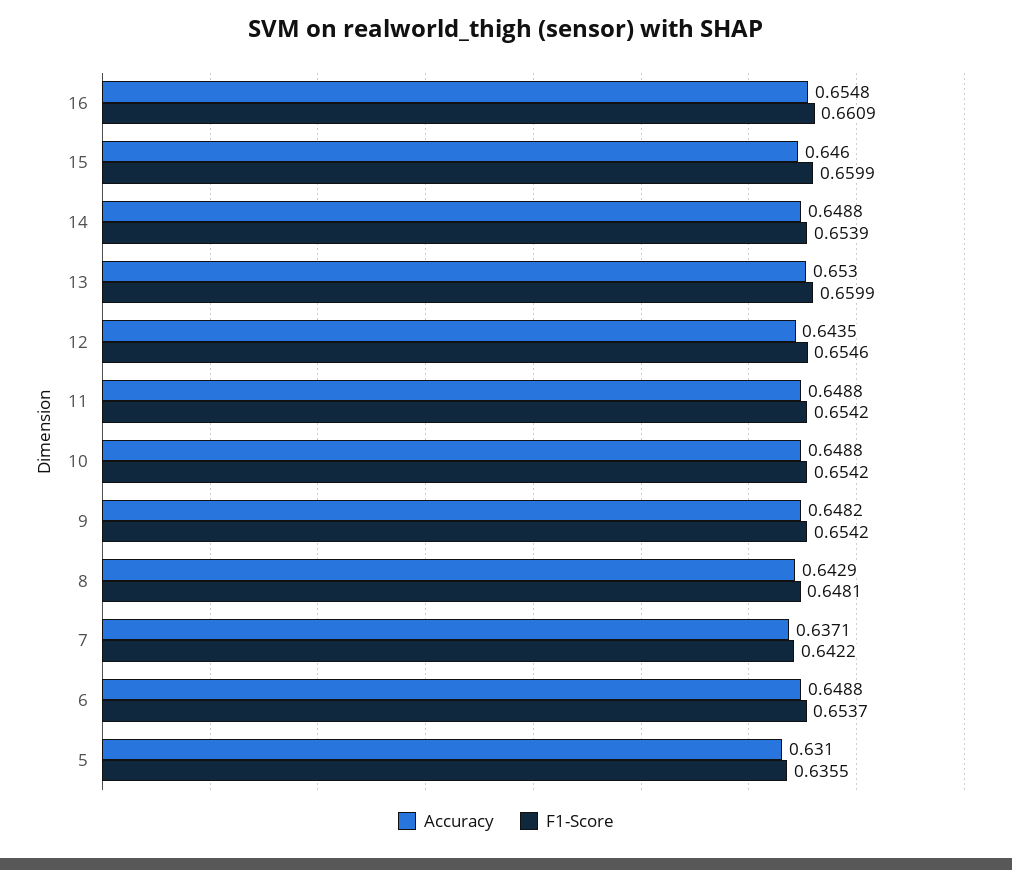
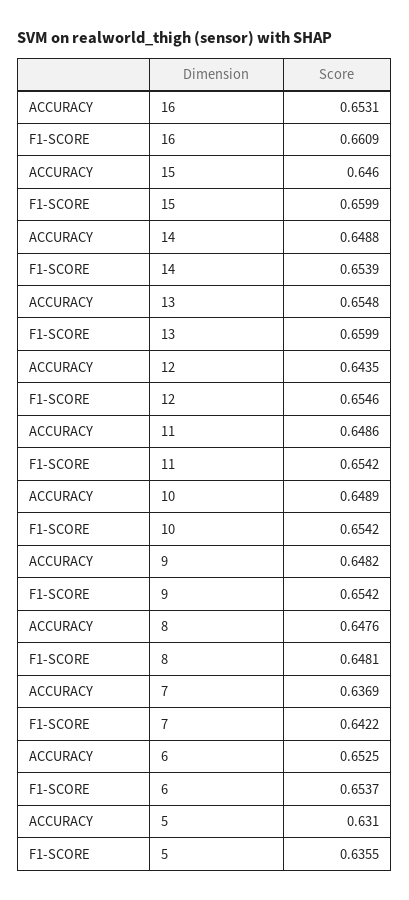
Accuracy, 16: 0.6548 -> 0.6531
Accuracy, 13: 0.653 -> 0.6548
Accuracy, 11: 0.6488 -> 0.6486
Accuracy, 10: 0.6488 -> 0.6489
Accuracy, 8: 0.6429 -> 0.6476
Accuracy, 7: 0.6371 -> 0.6369
Accuracy, 6: 0.6488 -> 0.6525

